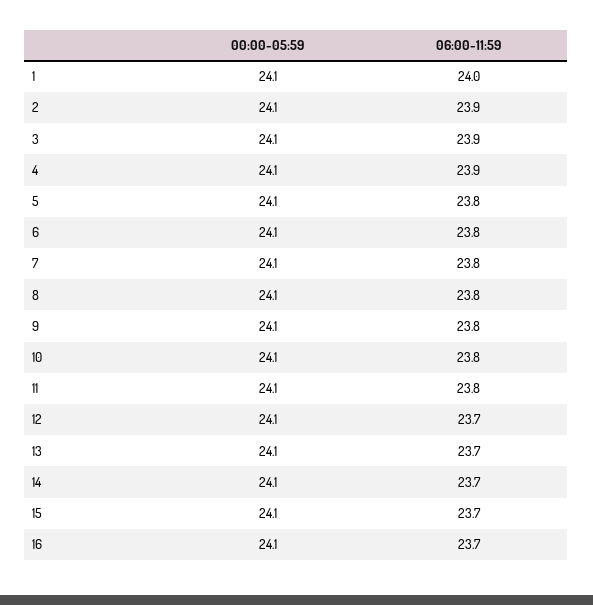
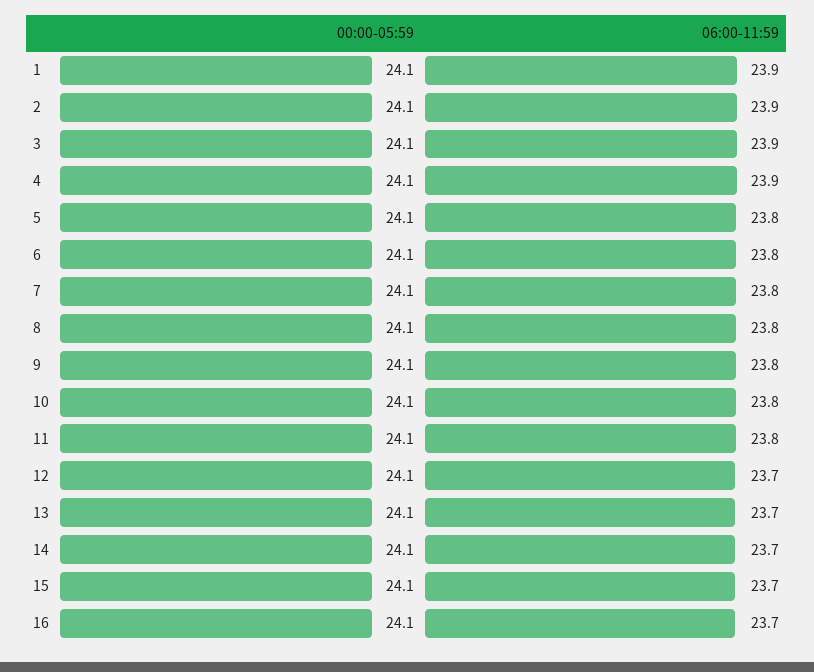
06:00-11:59, 1: 24 -> 23.9

